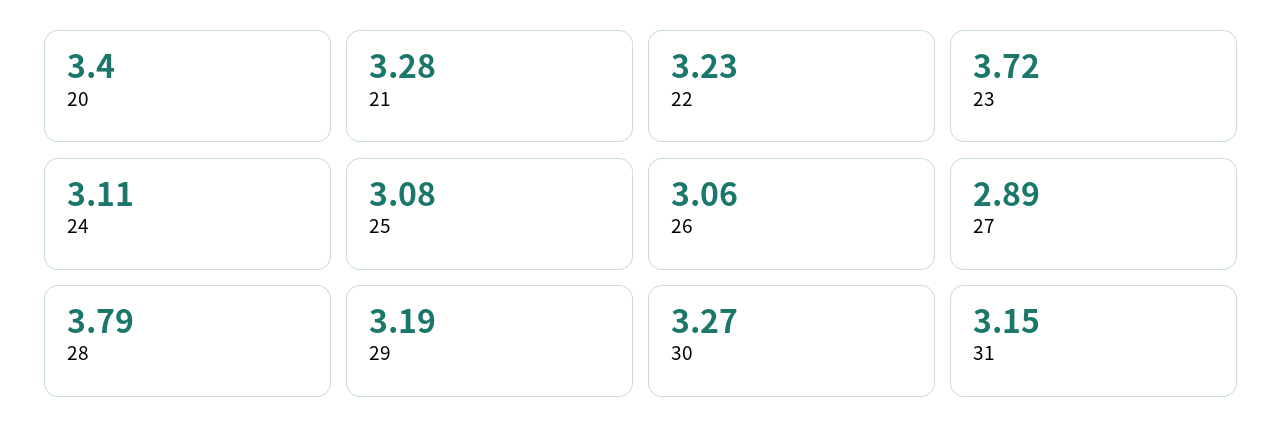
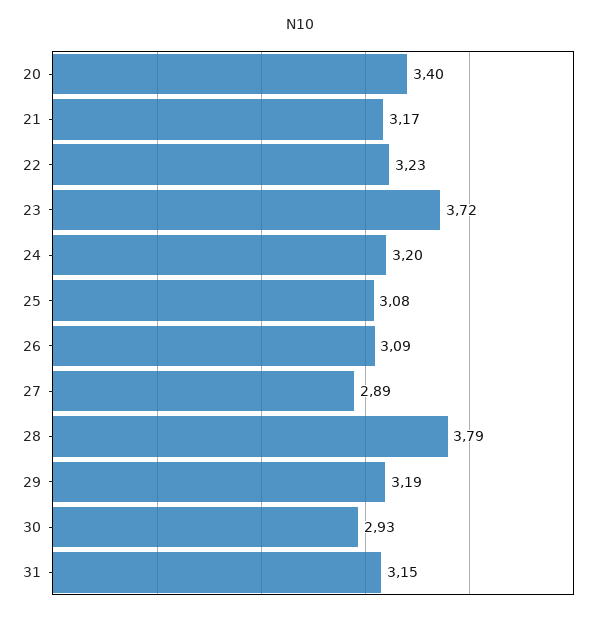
21: 3.28 -> 3.17
24: 3.11 -> 3.2
26: 3.06 -> 3.09
30: 3.27 -> 2.93

